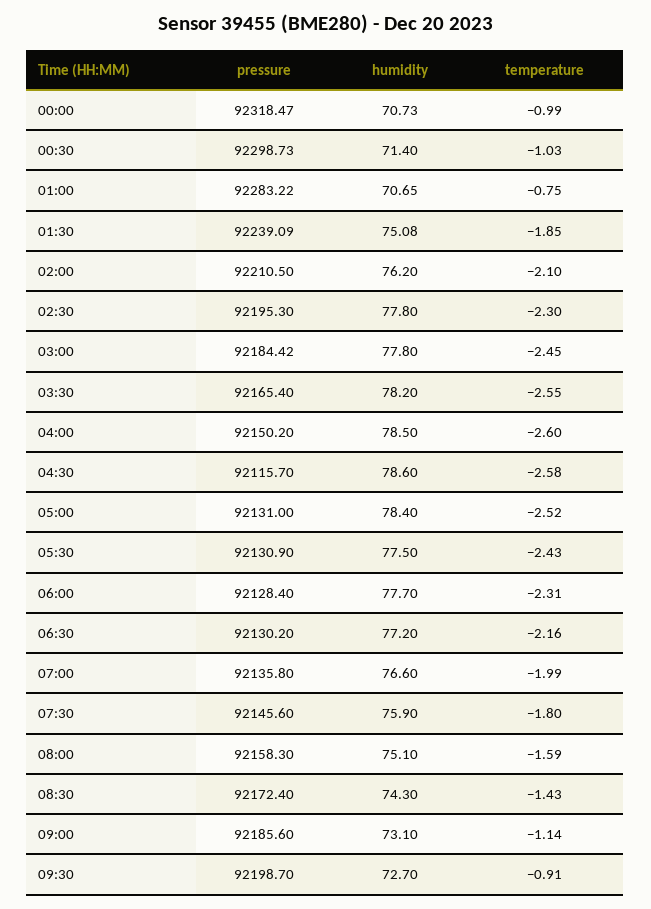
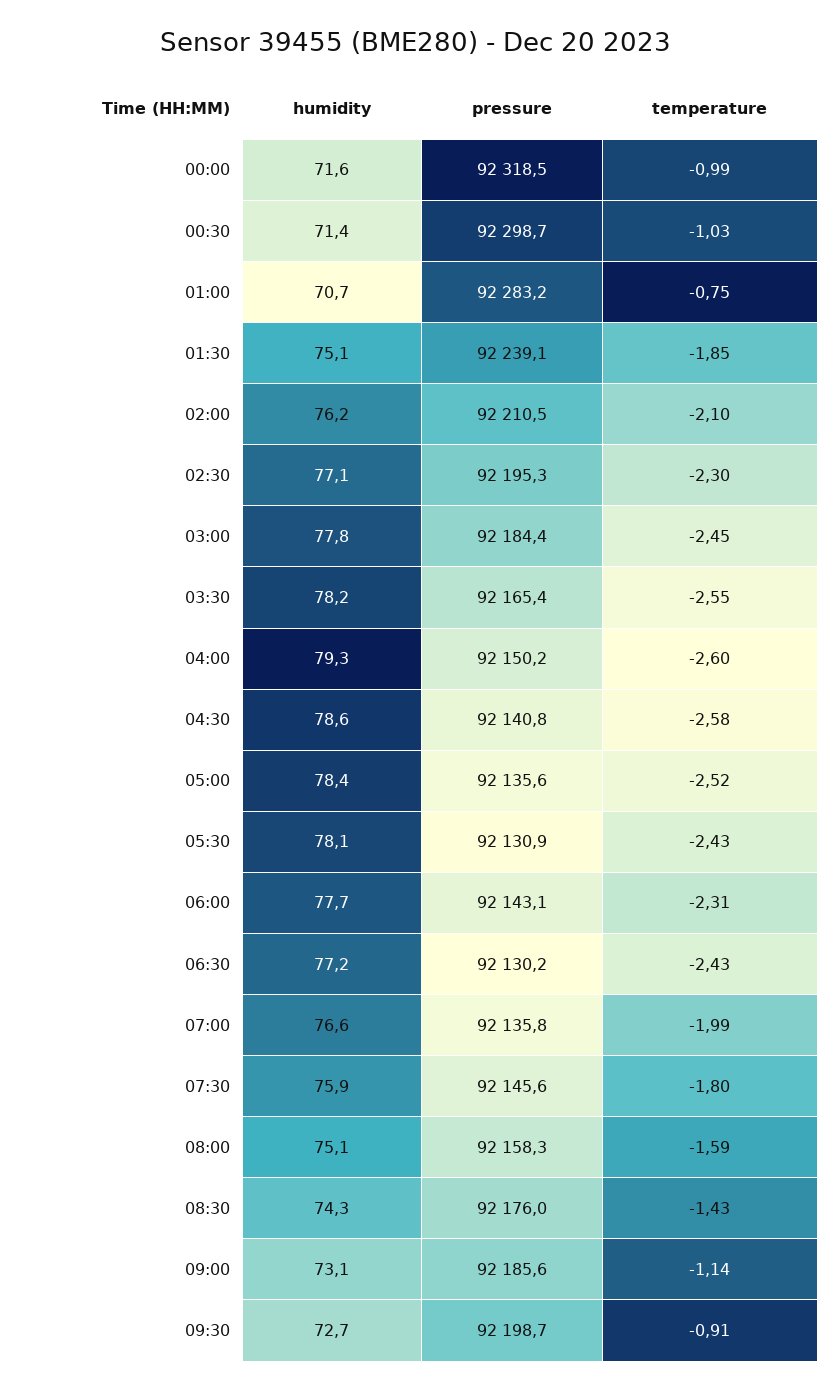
humidity, 00:00: 70.73 -> 71.6
humidity, 02:30: 77.8 -> 77.1
humidity, 04:00: 78.5 -> 79.3
pressure, 04:30: 92115.7 -> 92140.8
pressure, 05:00: 92131 -> 92135.6
humidity, 05:30: 77.5 -> 78.1
pressure, 06:00: 92128.4 -> 92143.1
temperature, 06:30: -2.16 -> -2.43
pressure, 08:30: 92172.4 -> 92176

